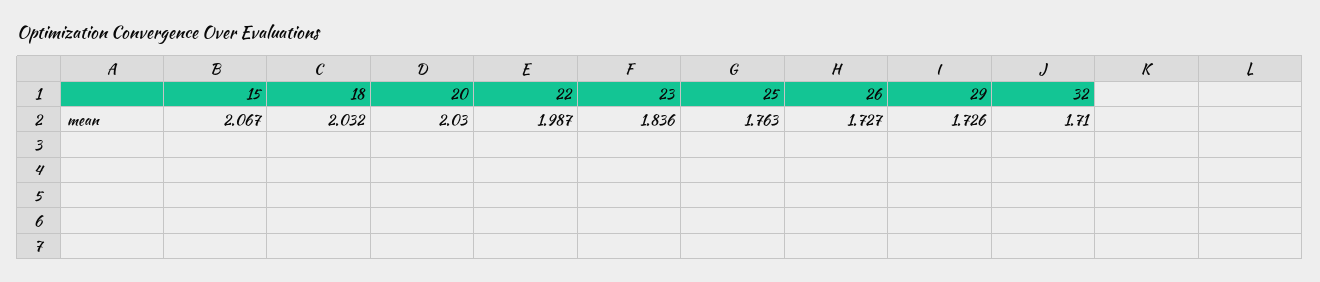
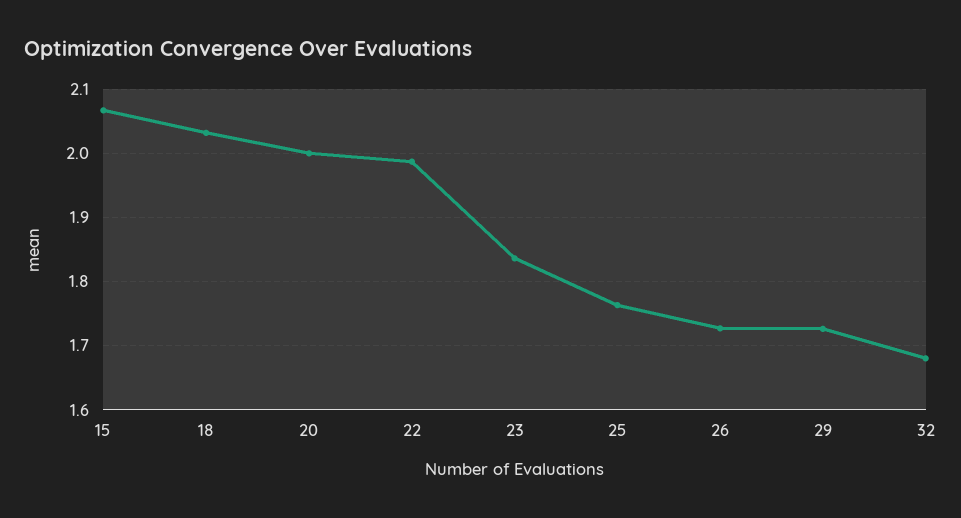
20: 2.03 -> 2
32: 1.71 -> 1.68

